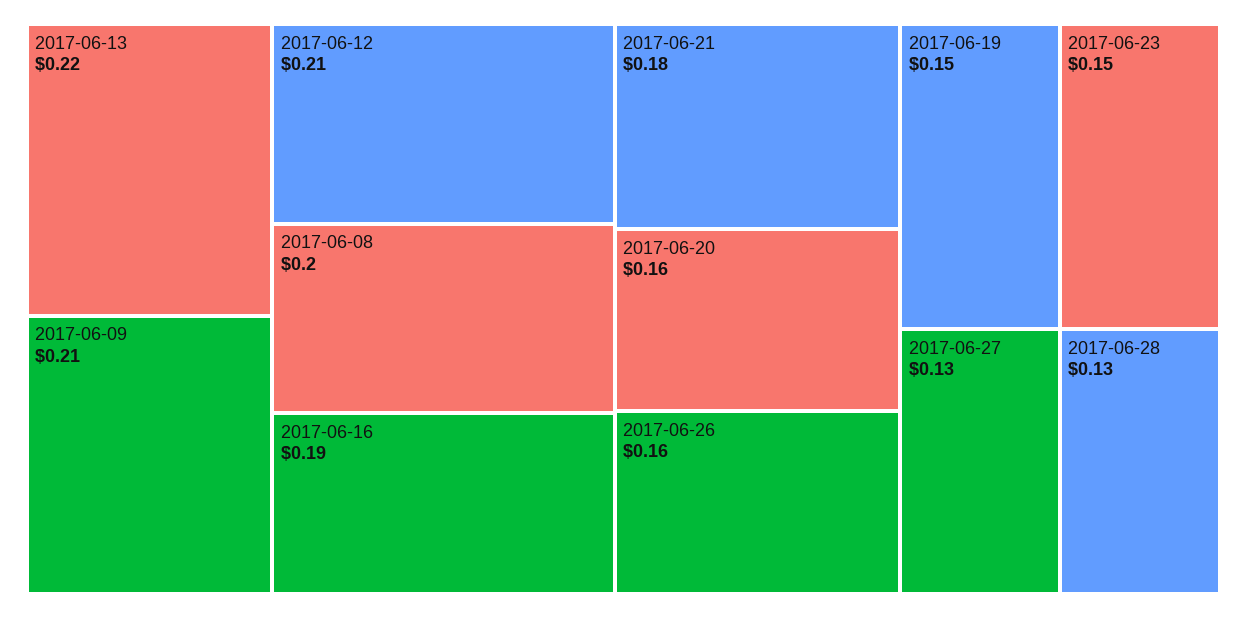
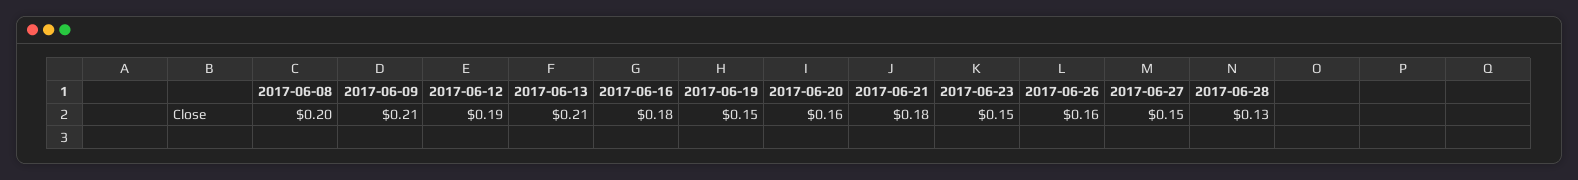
2017-06-13: 0.22 -> 0.21
2017-06-12: 0.21 -> 0.19
2017-06-16: 0.19 -> 0.18
2017-06-27: 0.13 -> 0.15

